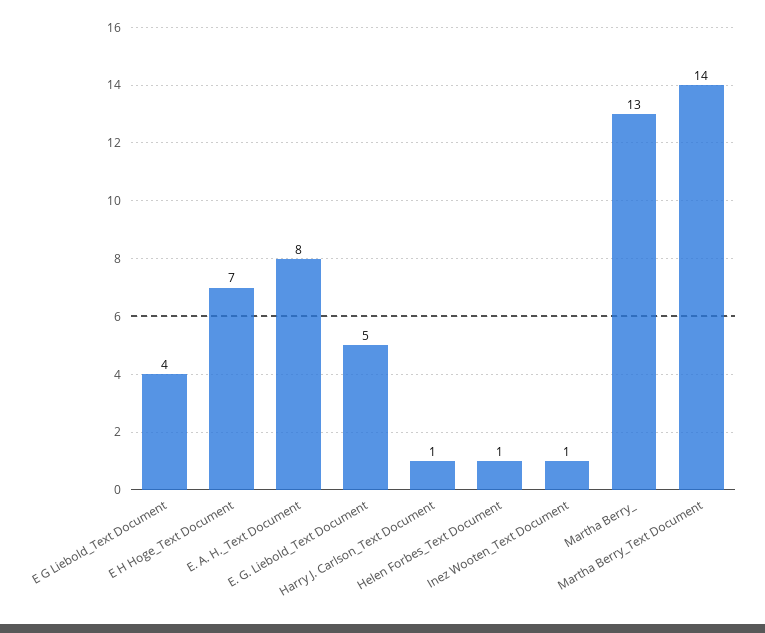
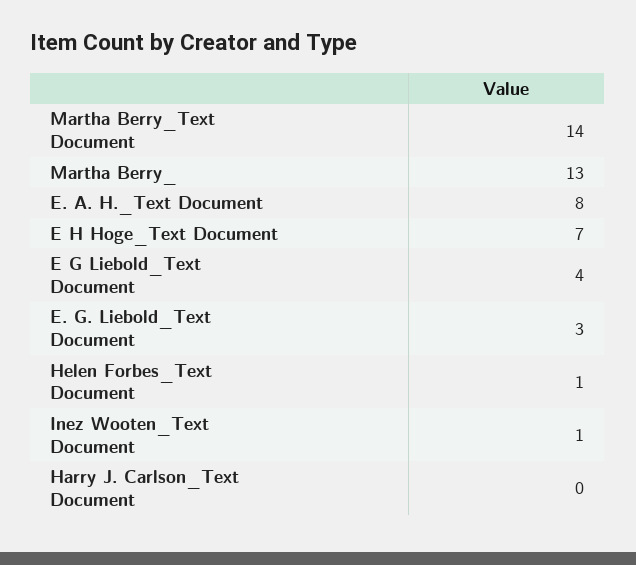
E. G. Liebold_Text Document: 5 -> 3
Harry J. Carlson_Text Document: 1 -> 0

